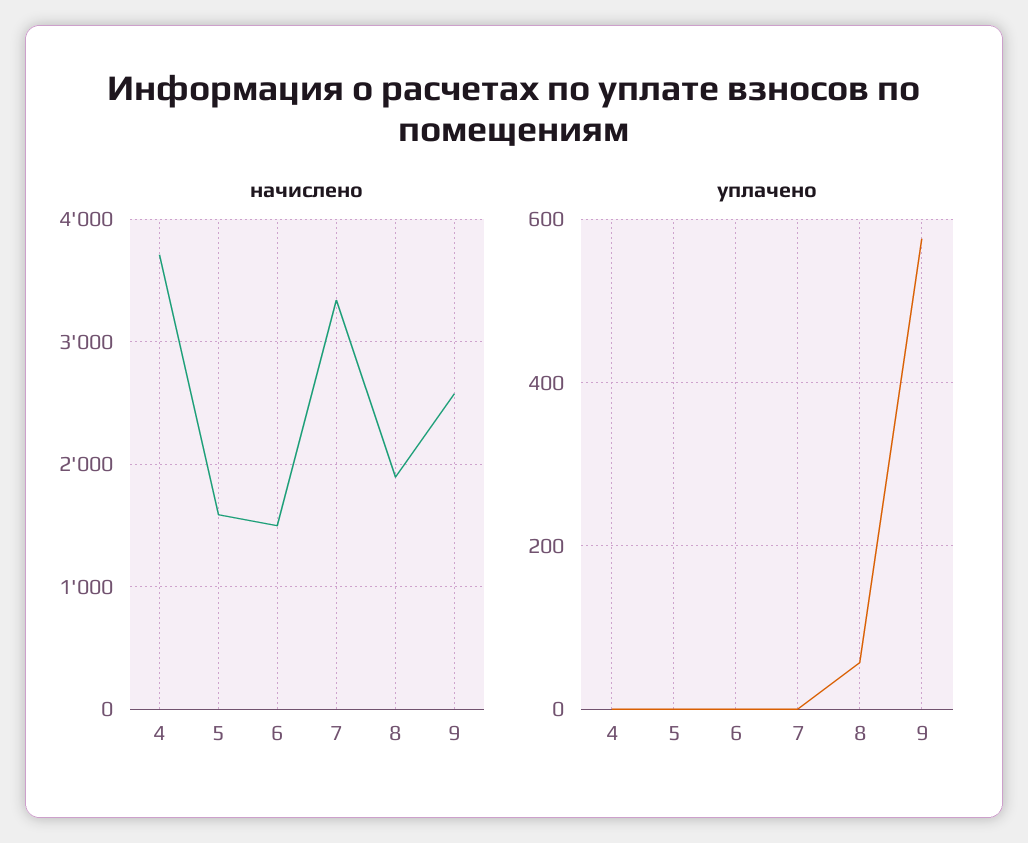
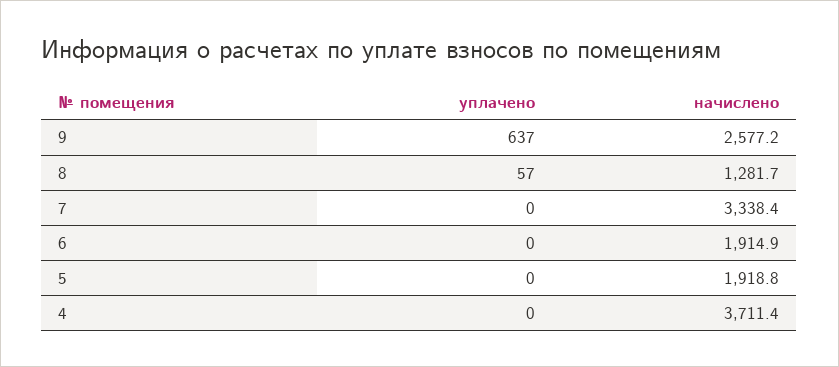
начислено, 5: 1600 -> 1918.8
начислено, 6: 1500 -> 1914.9
начислено, 8: 1900 -> 1281.7
уплачено, 9: 580 -> 637

